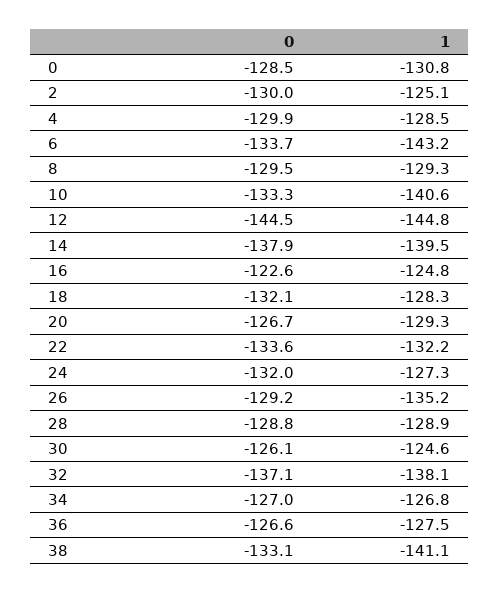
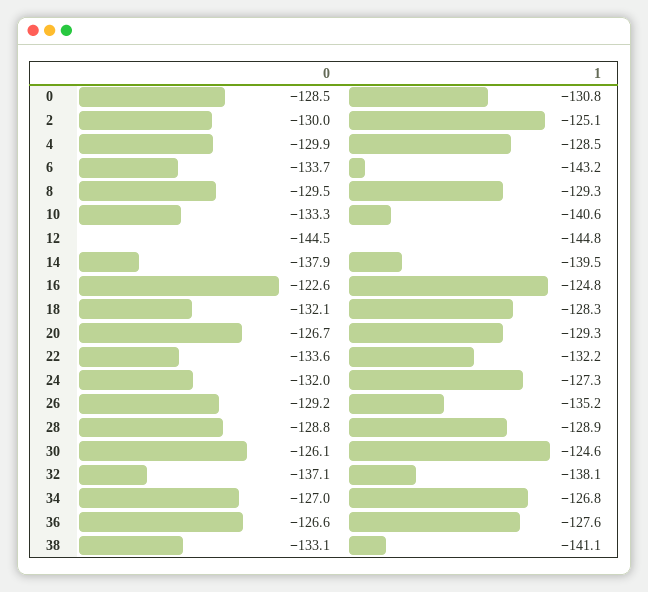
1, 36: -127.5 -> -127.6

